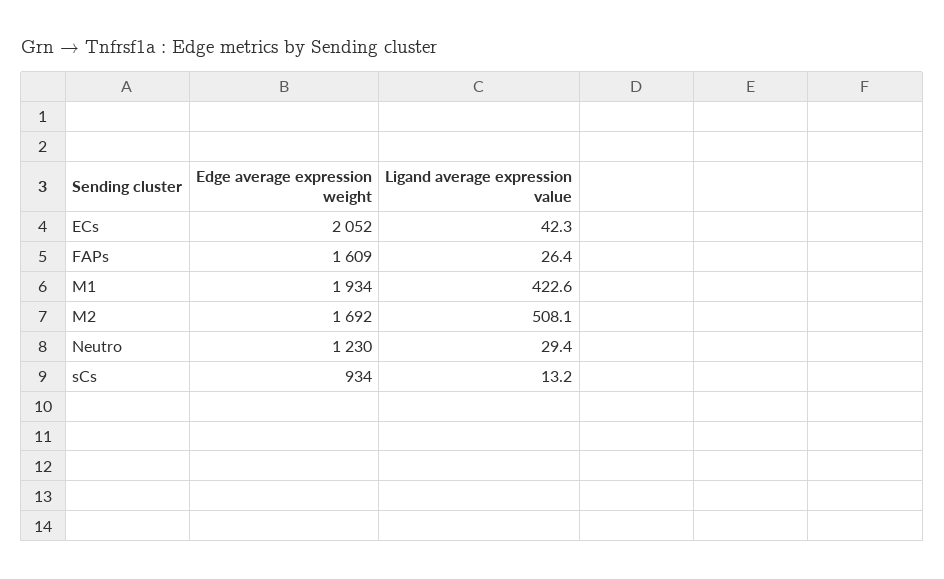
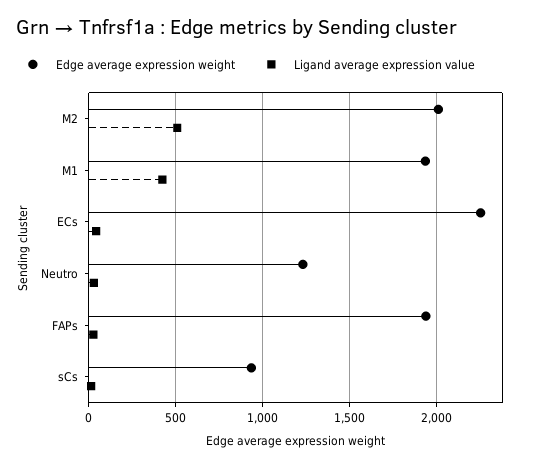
Edge average expression weight, ECs: 2052 -> 2250
Edge average expression weight, FAPs: 1609 -> 1950
Edge average expression weight, M2: 1692 -> 2000

